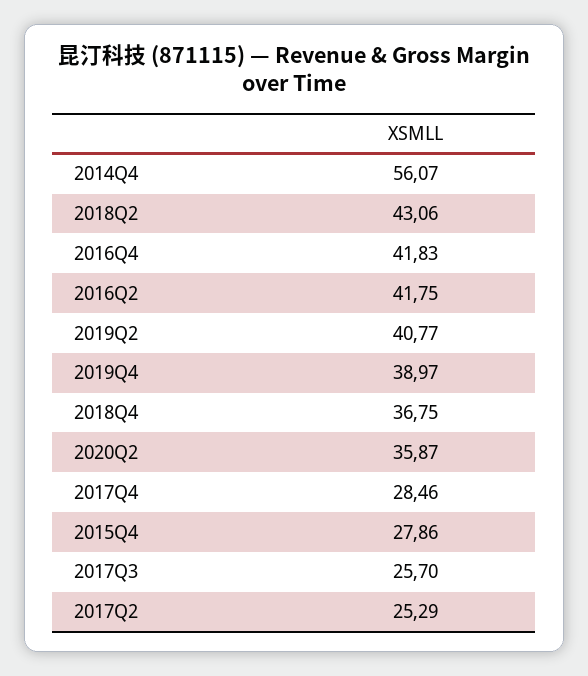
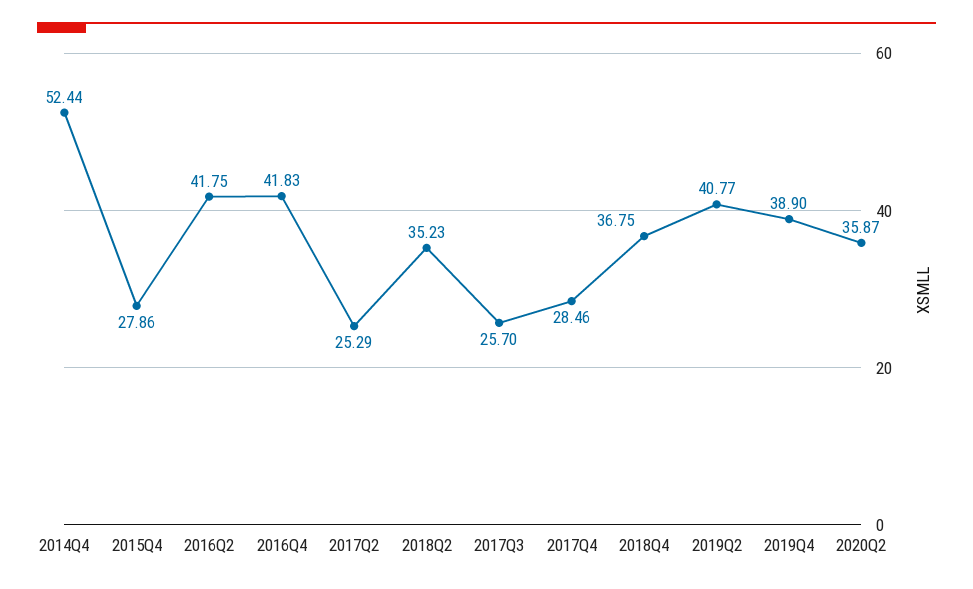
2014Q4: 56.07 -> 52.44
2018Q2: 43.06 -> 35.23
2019Q4: 38.97 -> 38.9

